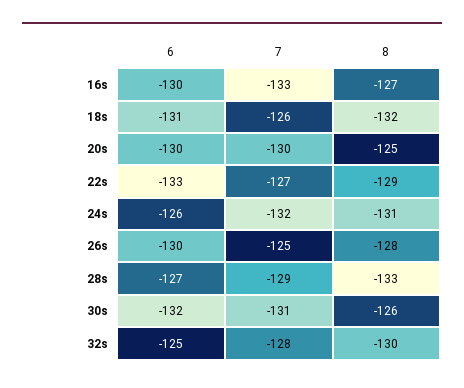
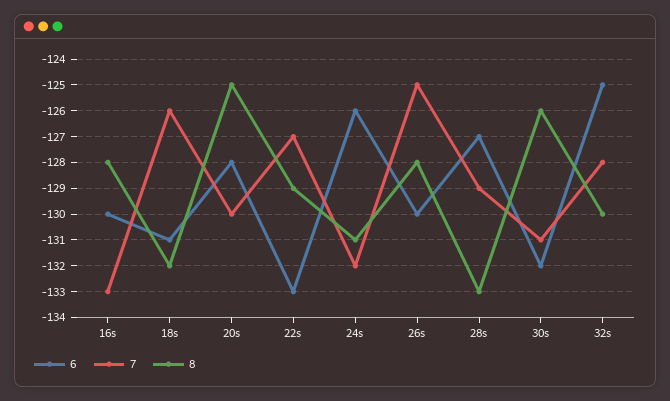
8, 16s: -127 -> -128
6, 20s: -130 -> -128

